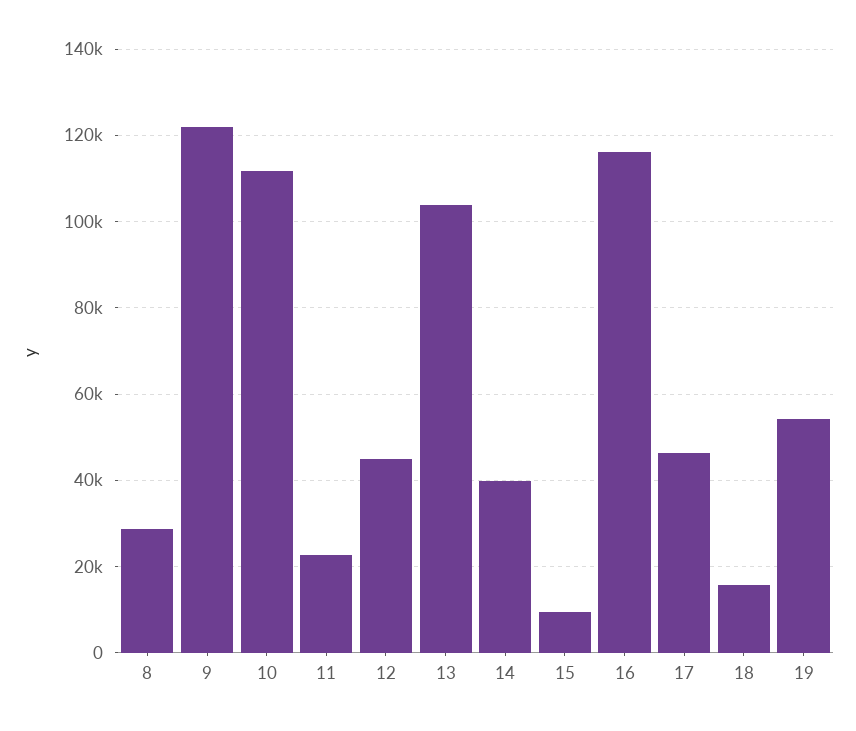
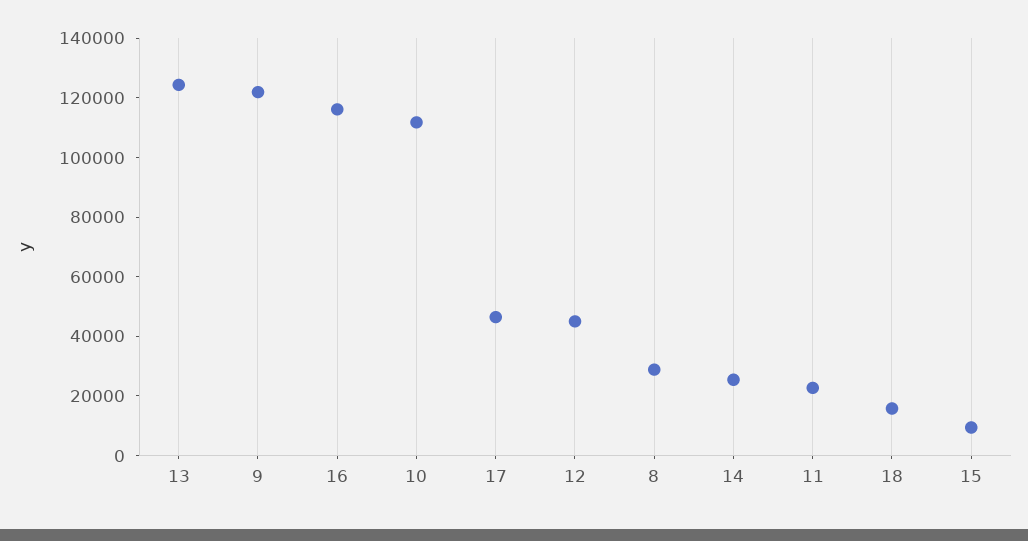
13: 104000 -> 125000
14: 40000 -> 25000
19: 54000 -> none

